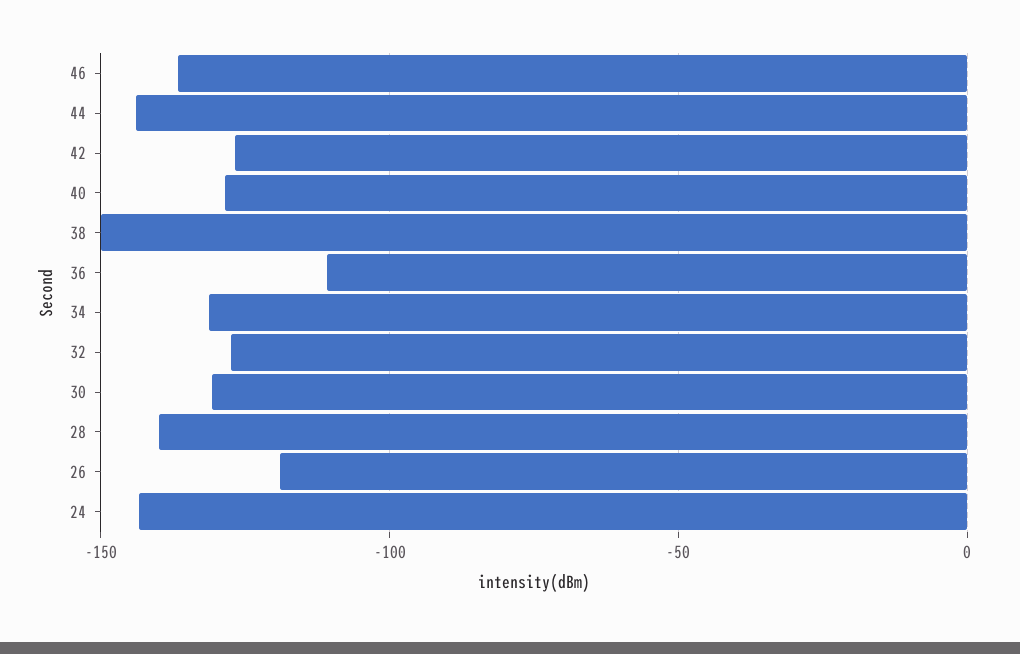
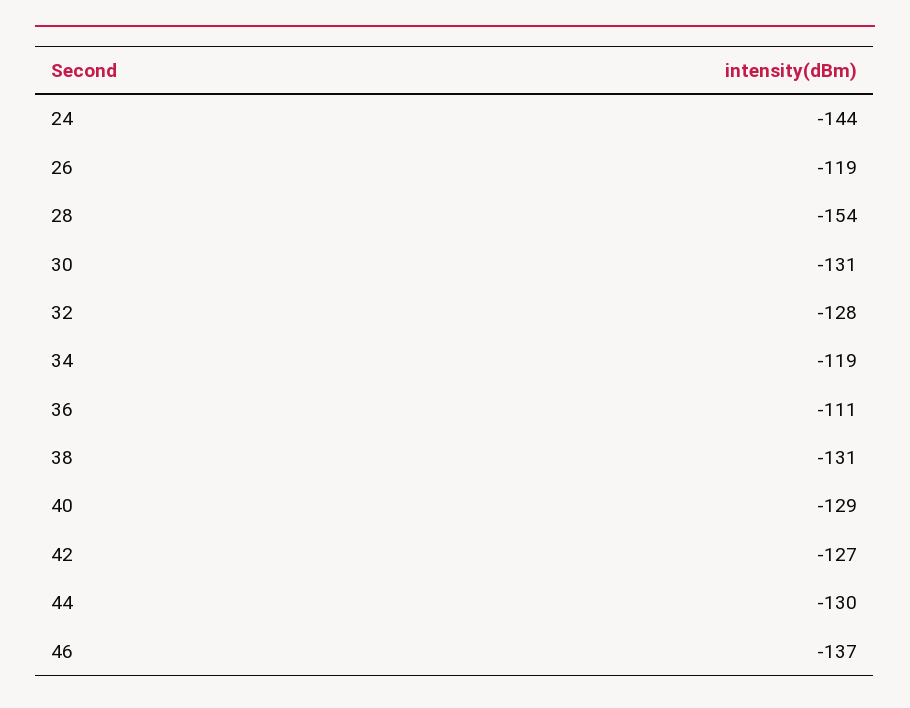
44: -145 -> -130
38: -150 -> -131
34: -130 -> -119
28: -140 -> -154

